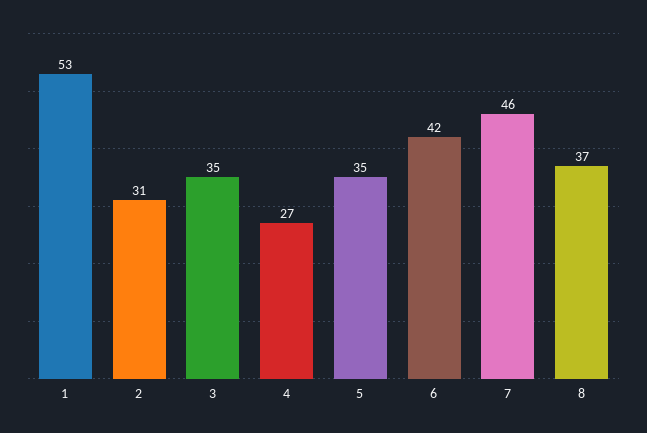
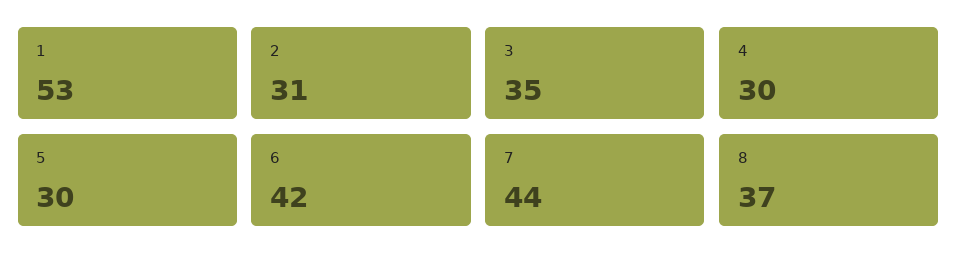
4: 27 -> 30
5: 35 -> 30
7: 46 -> 44

